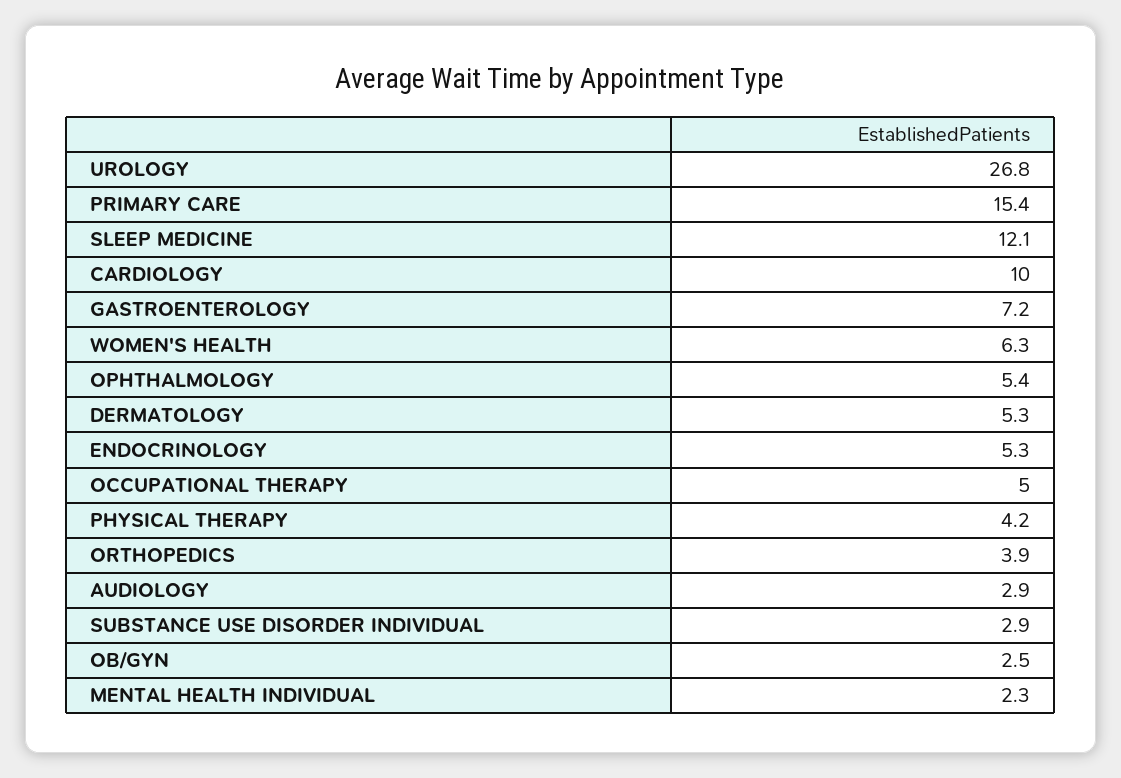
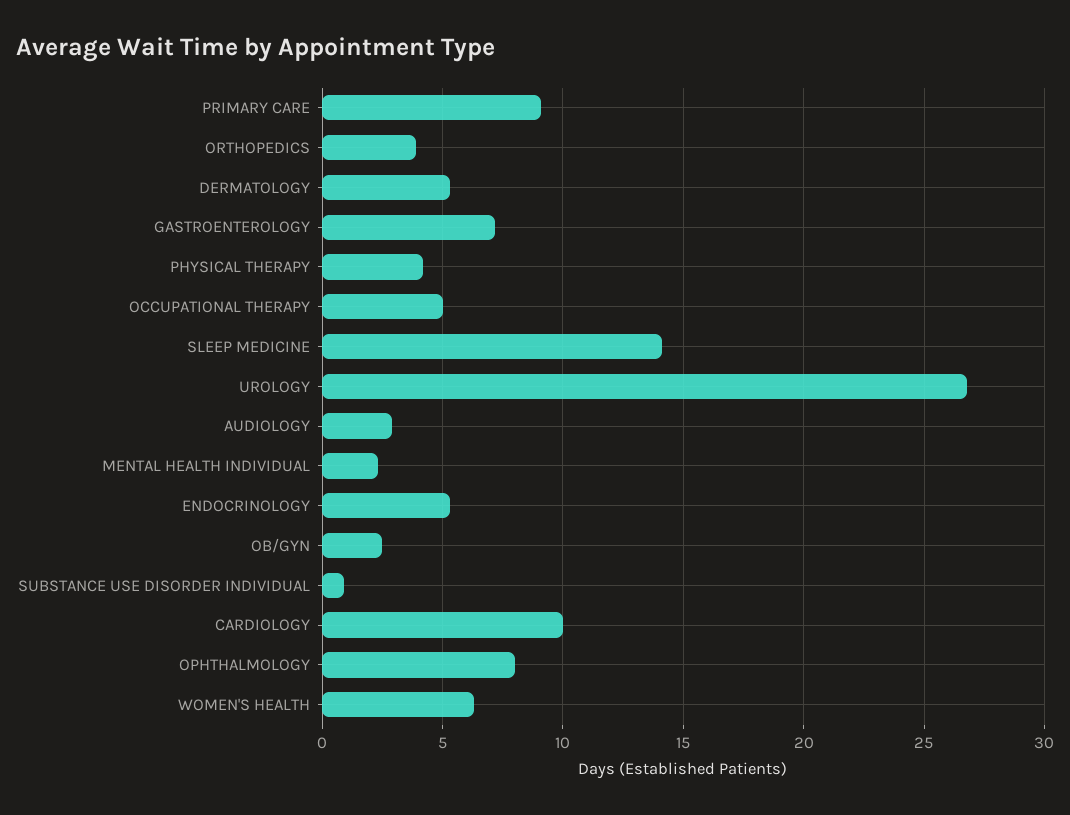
PRIMARY CARE: 15.4 -> 9
SLEEP MEDICINE: 12.1 -> 14
OPHTHALMOLOGY: 5.4 -> 8
SUBSTANCE USE DISORDER INDIVIDUAL: 2.9 -> 1

